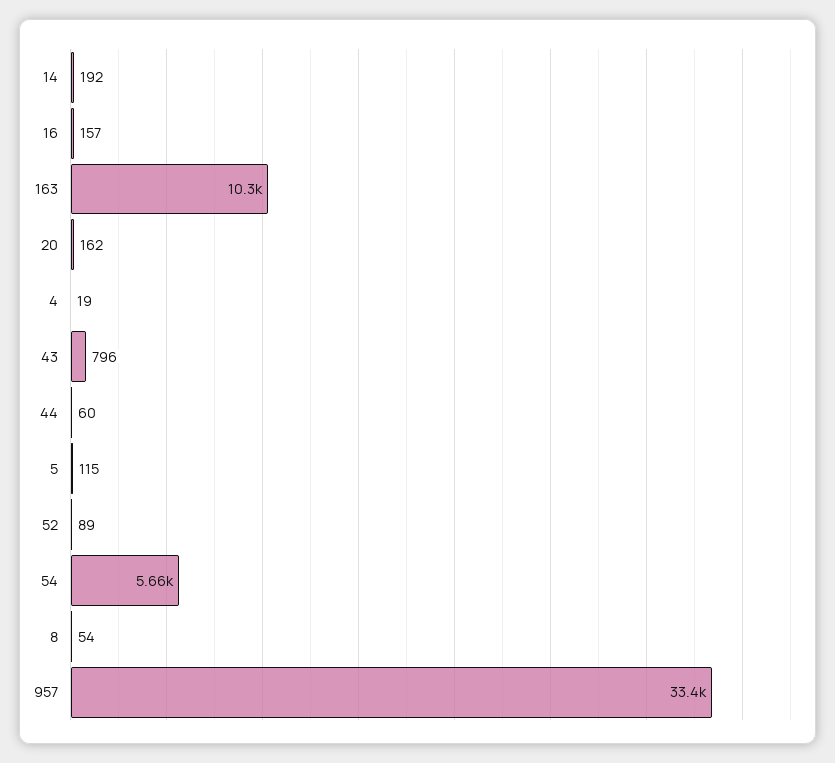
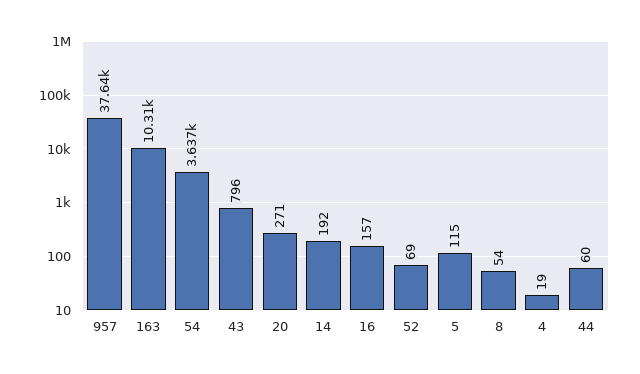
20: 162 -> 271
52: 89 -> 69
54: 5660 -> 3637
957: 33400 -> 37640

